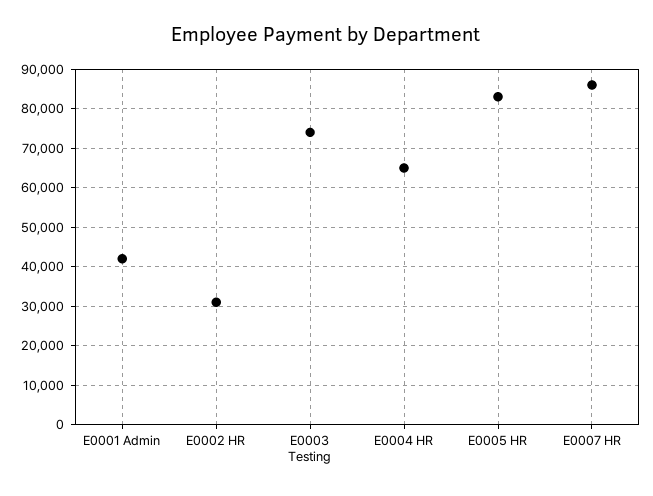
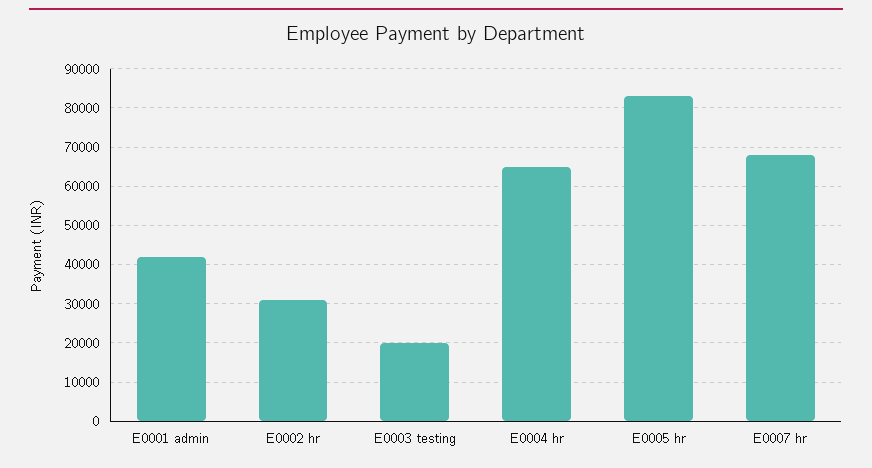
E0003 Testing: 74000 -> 20000
E0007 HR: 86000 -> 68000

